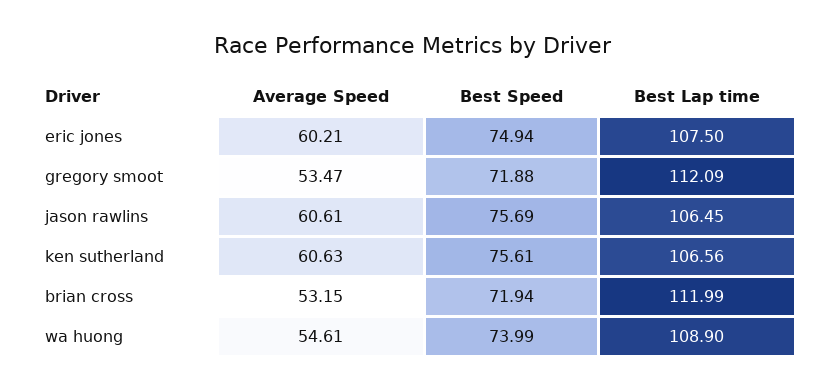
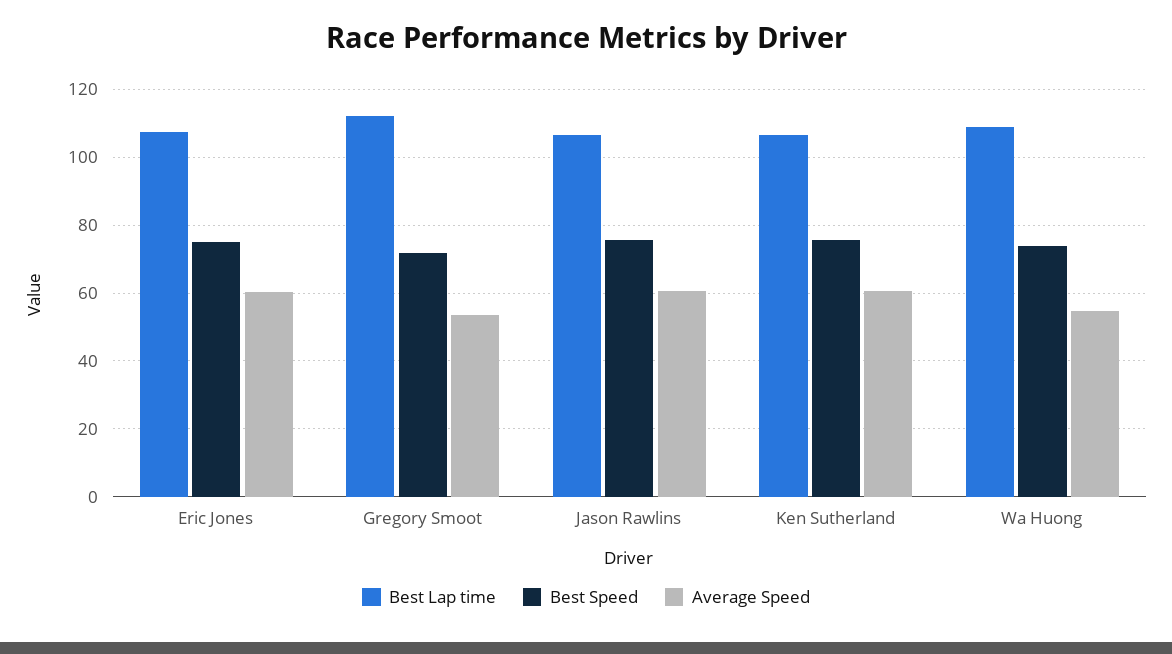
Average Speed, brian cross: 53.15 -> none
Best Speed, brian cross: 71.94 -> none
Best Lap time, brian cross: 111.99 -> none

